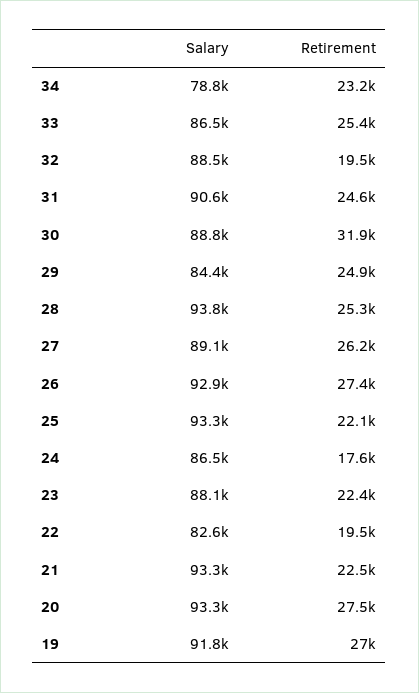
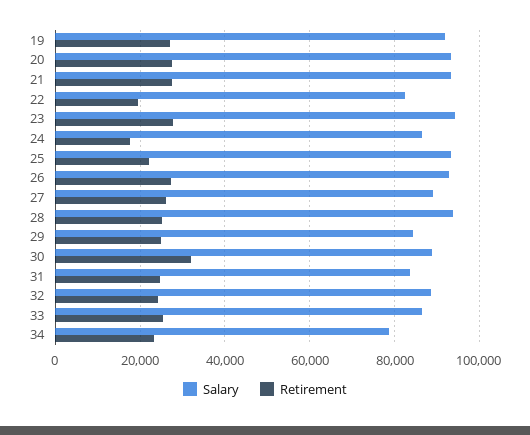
Retirement, 32: 19500 -> 24000
Salary, 31: 90600 -> 84000
Salary, 23: 88100 -> 94000
Retirement, 23: 22400 -> 28000
Retirement, 21: 22500 -> 28000

